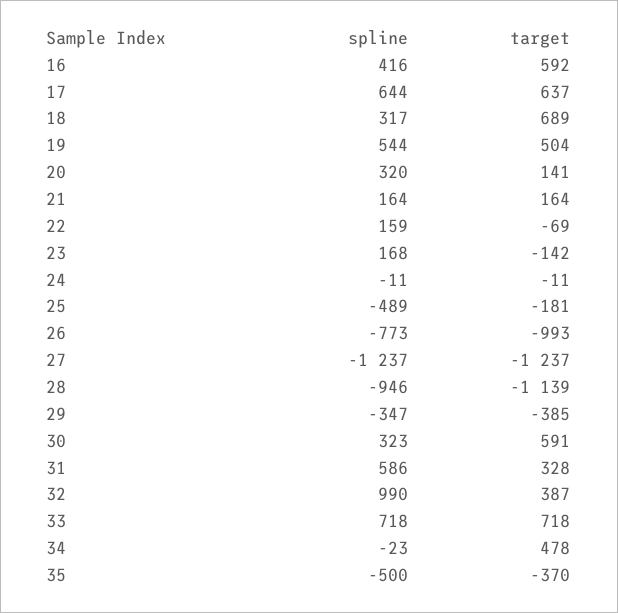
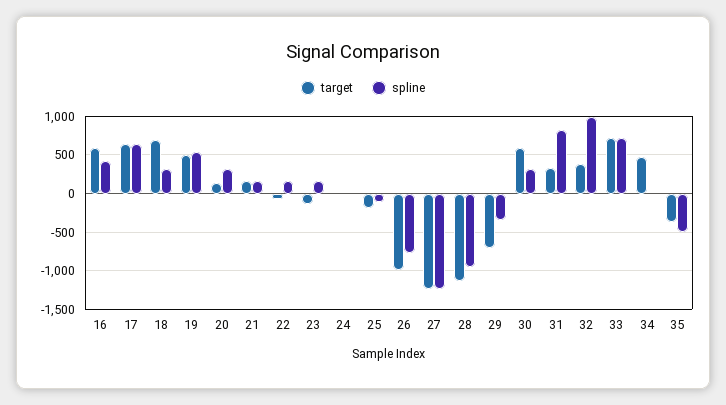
spline, 25: -489 -> -100
target, 29: -385 -> -700
spline, 31: 586 -> 800

